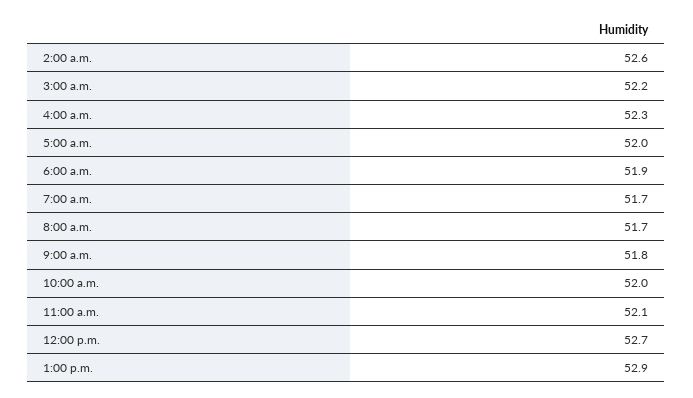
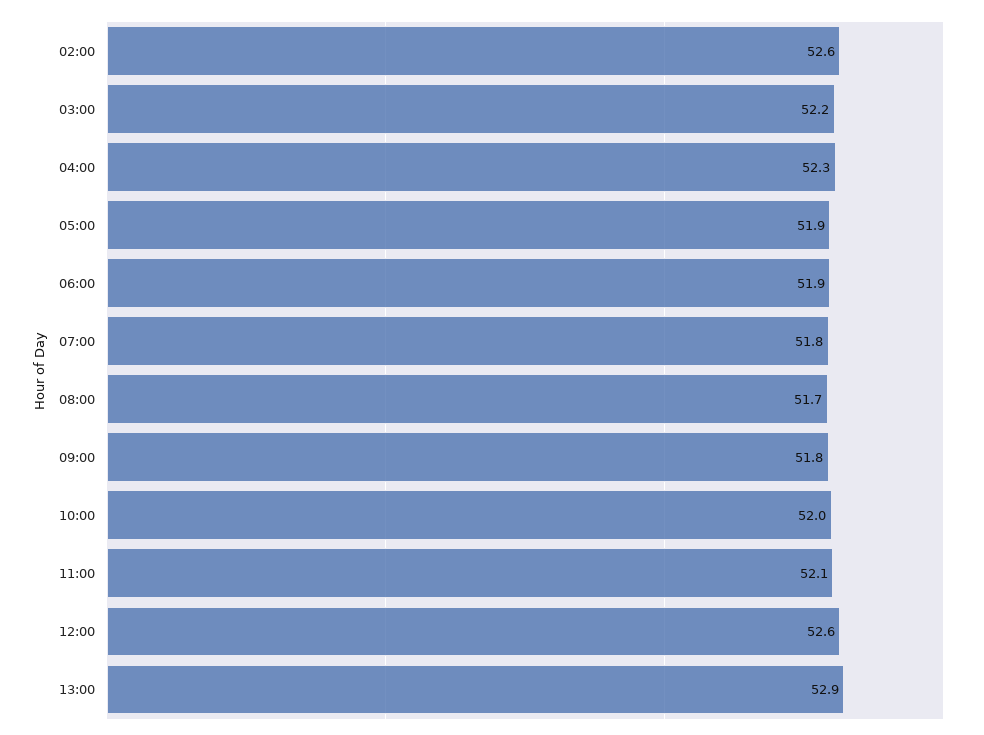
5:00 a.m.: 52 -> 51.9
7:00 a.m.: 51.7 -> 51.8
12:00 p.m.: 52.7 -> 52.6

